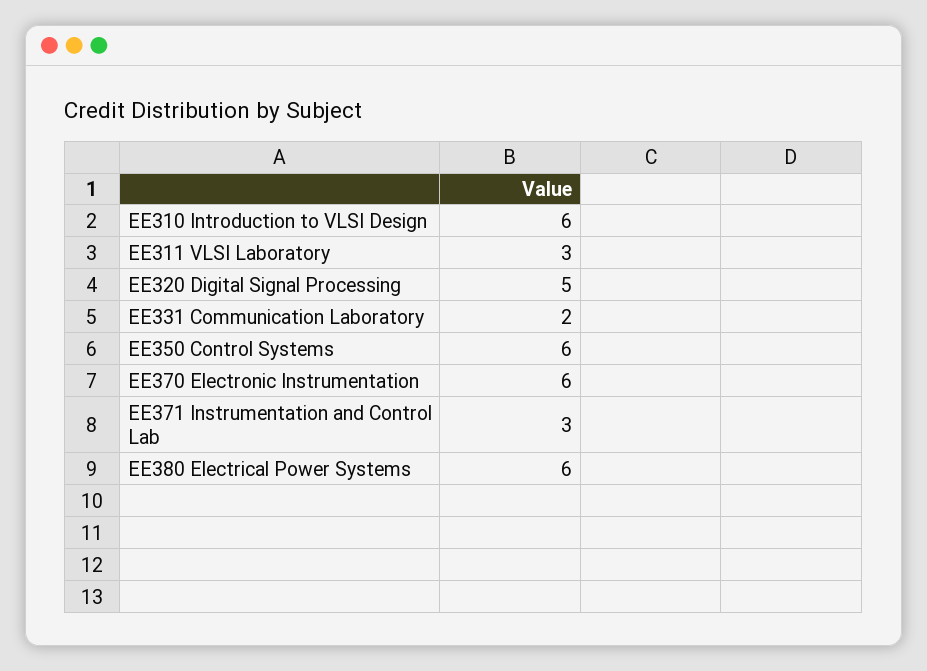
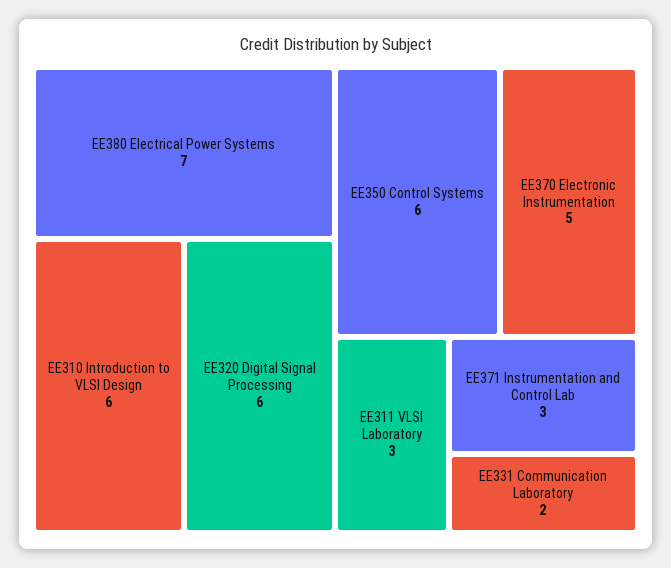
EE320 Digital Signal Processing: 5 -> 6
EE370 Electronic Instrumentation: 6 -> 5
EE380 Electrical Power Systems: 6 -> 7

